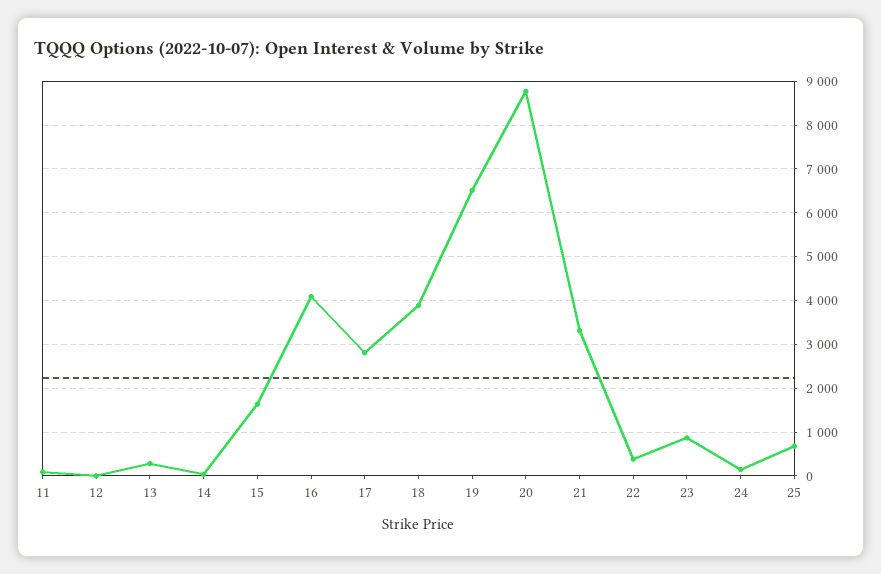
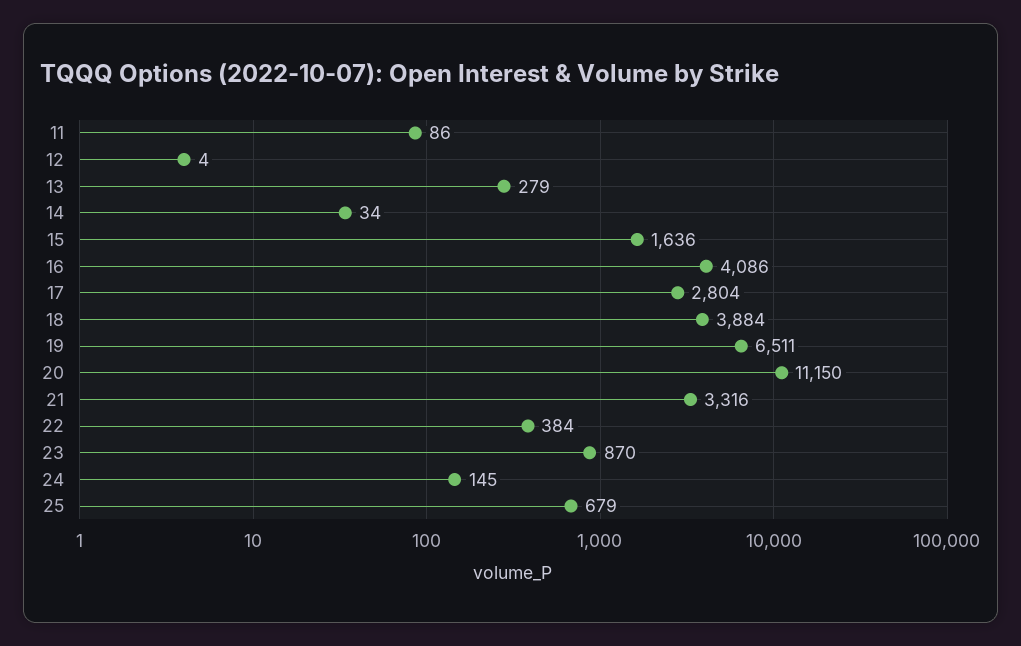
20: 8800 -> 11150

